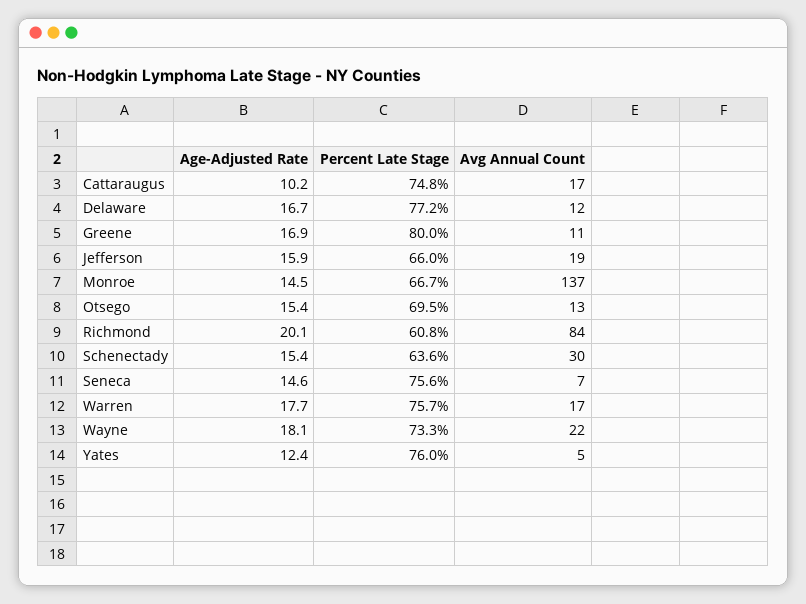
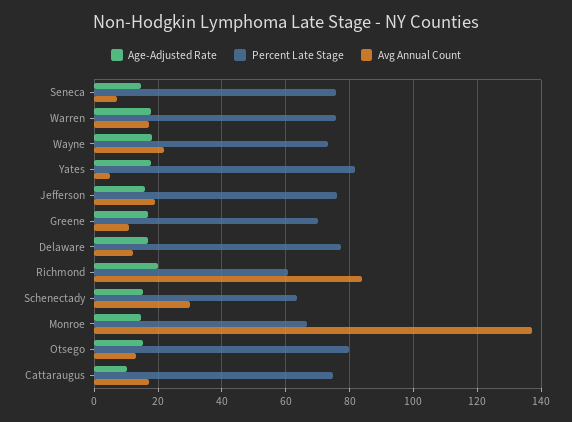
Percent Late Stage, Greene: 80 -> 70
Percent Late Stage, Jefferson: 66 -> 76
Percent Late Stage, Otsego: 69.5 -> 80
Age-Adjusted Rate, Yates: 12.4 -> 18
Percent Late Stage, Yates: 76 -> 82

